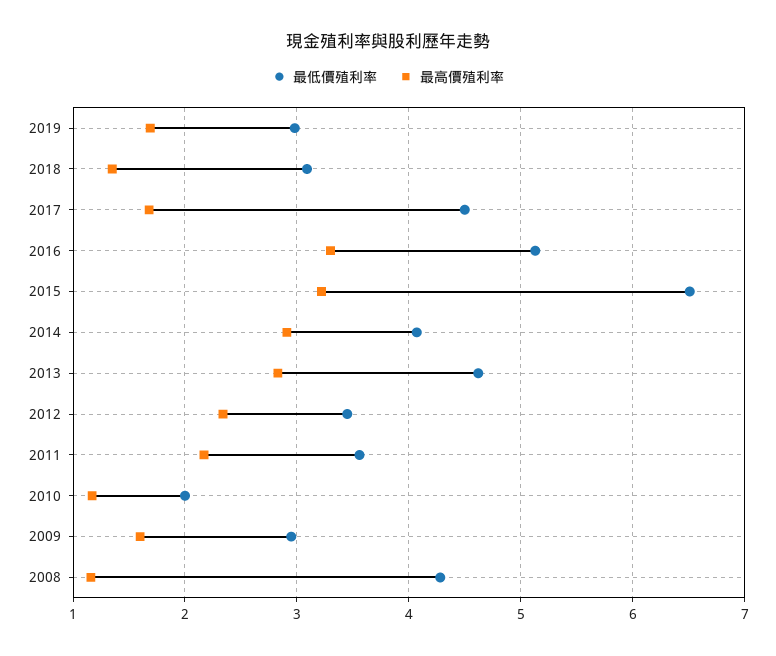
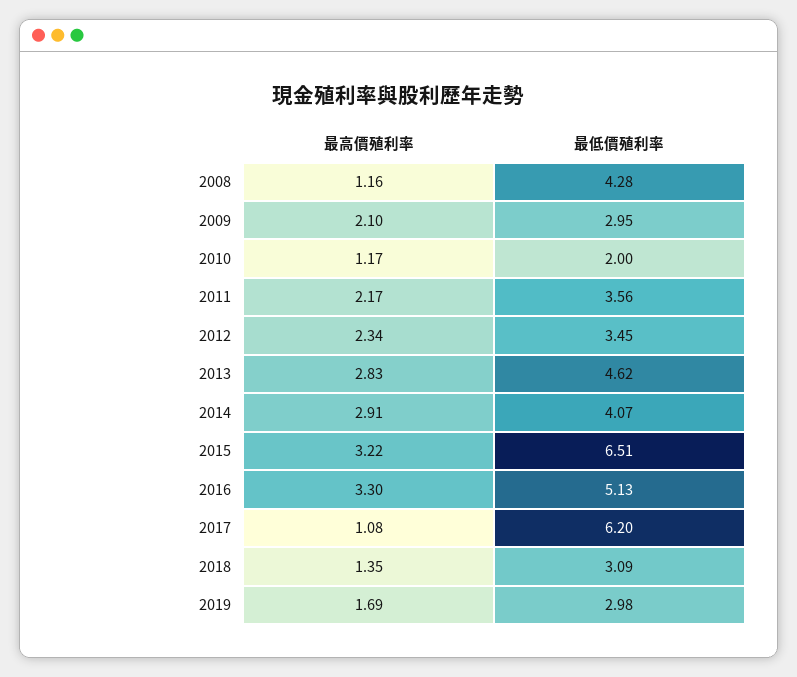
最低價殖利率, 2017: 4.5 -> 6.2
最高價殖利率, 2017: 1.7 -> 1.08
最高價殖利率, 2009: 1.6 -> 2.1

